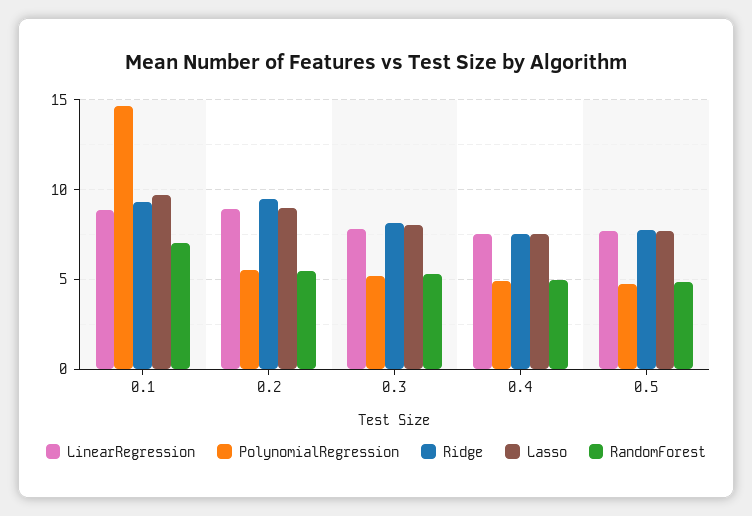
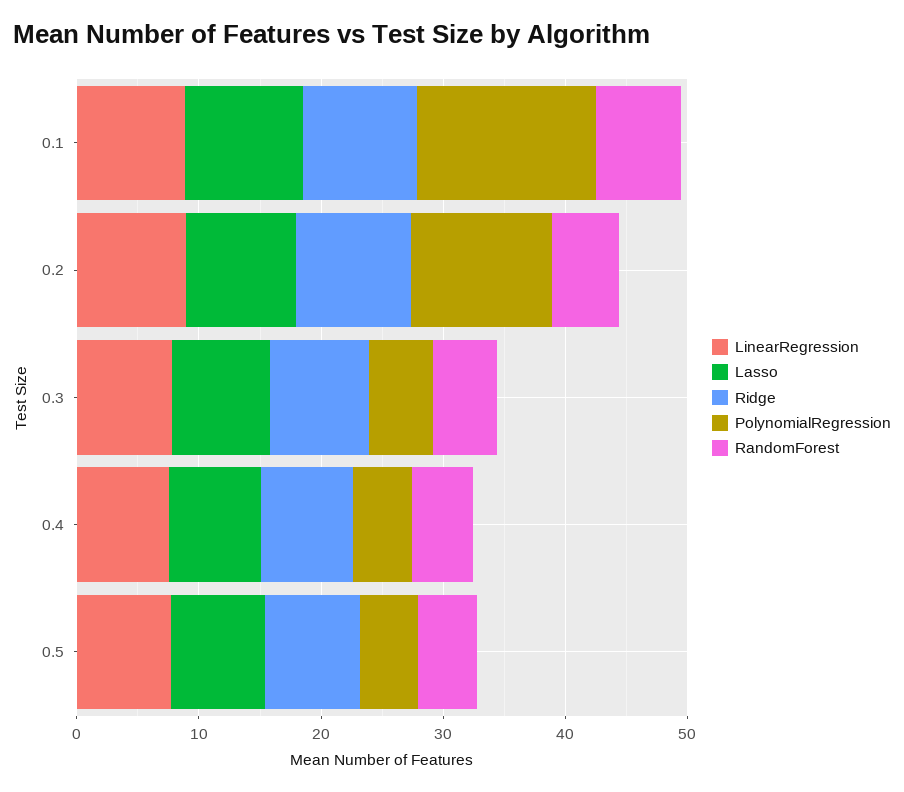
PolynomialRegression, 0.2: 5.5 -> 12

